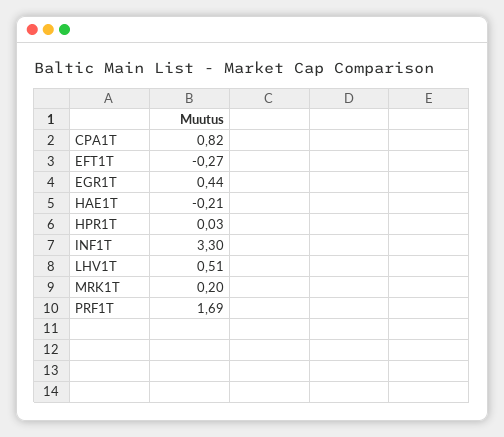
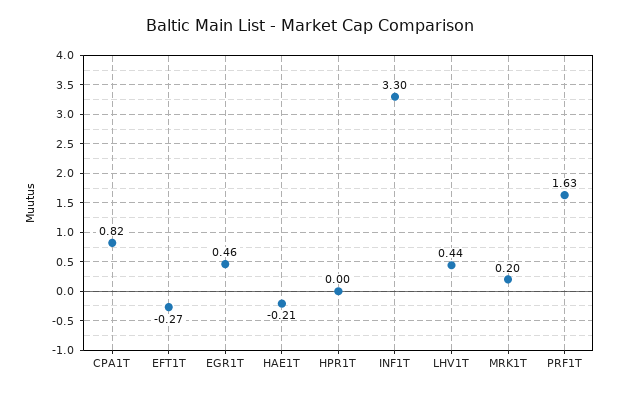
EGR1T: 0.44 -> 0.46
HPR1T: 0.03 -> 0
LHV1T: 0.51 -> 0.44
PRF1T: 1.69 -> 1.63

